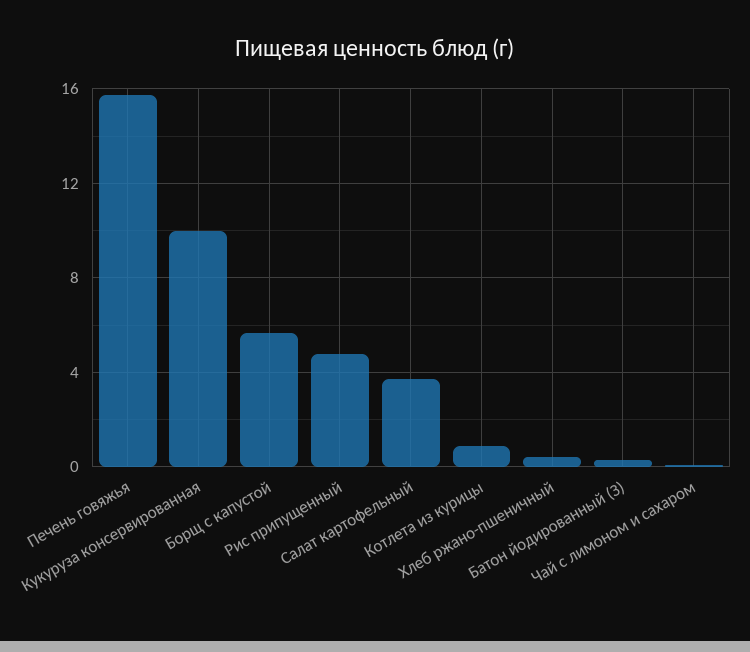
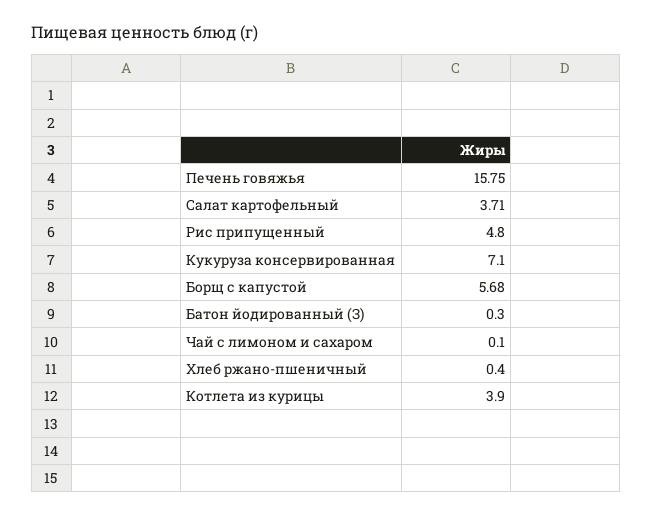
Кукуруза консервированная: 10 -> 7.1
Котлета из курицы: 1 -> 3.9

